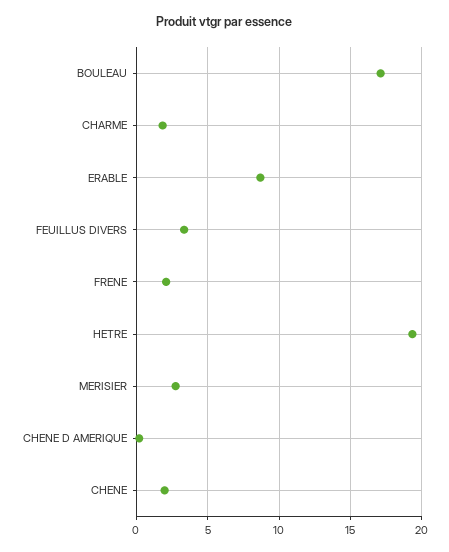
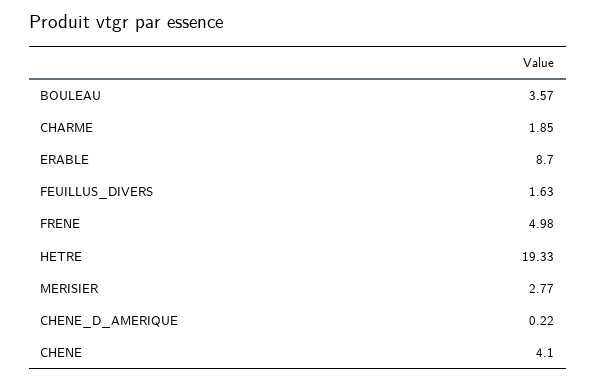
BOULEAU: 17 -> 3.57
FEUILLUS DIVERS: 3.5 -> 1.63
FRENE: 2 -> 4.98
CHENE: 2 -> 4.1

